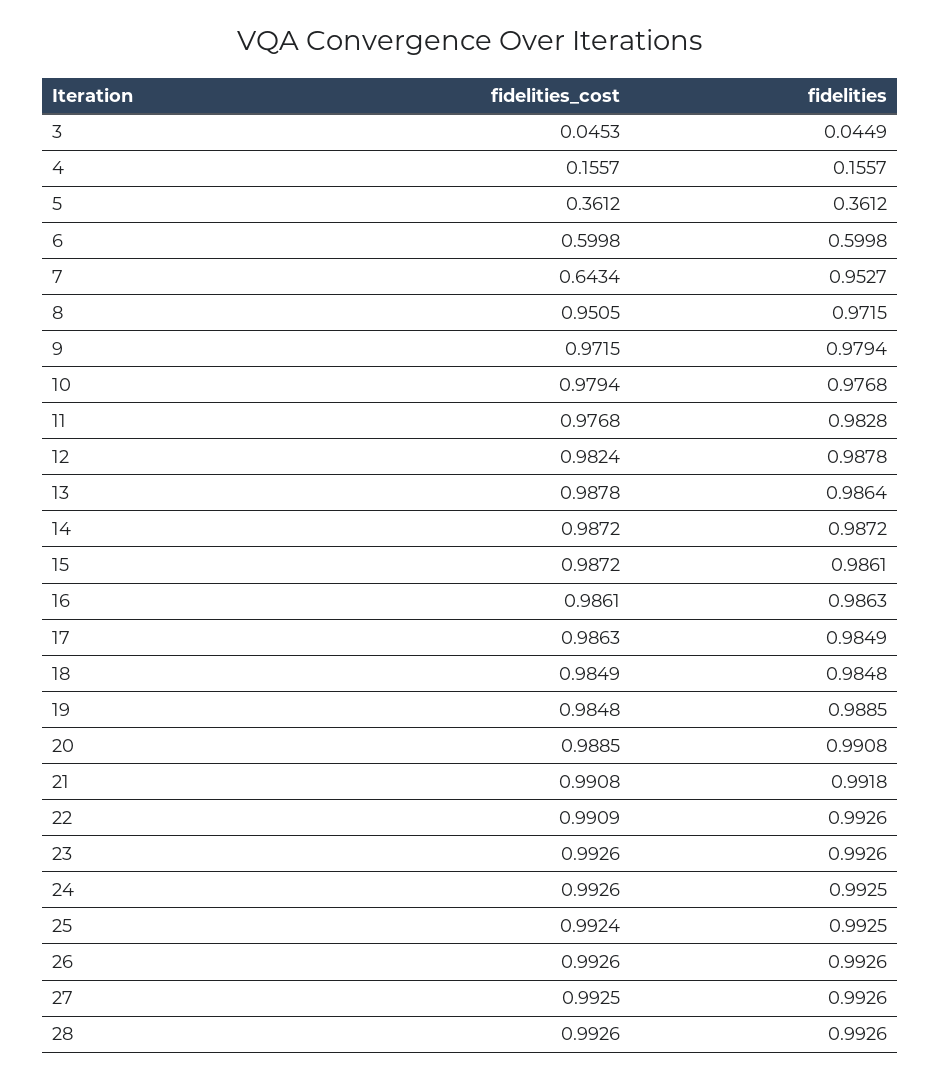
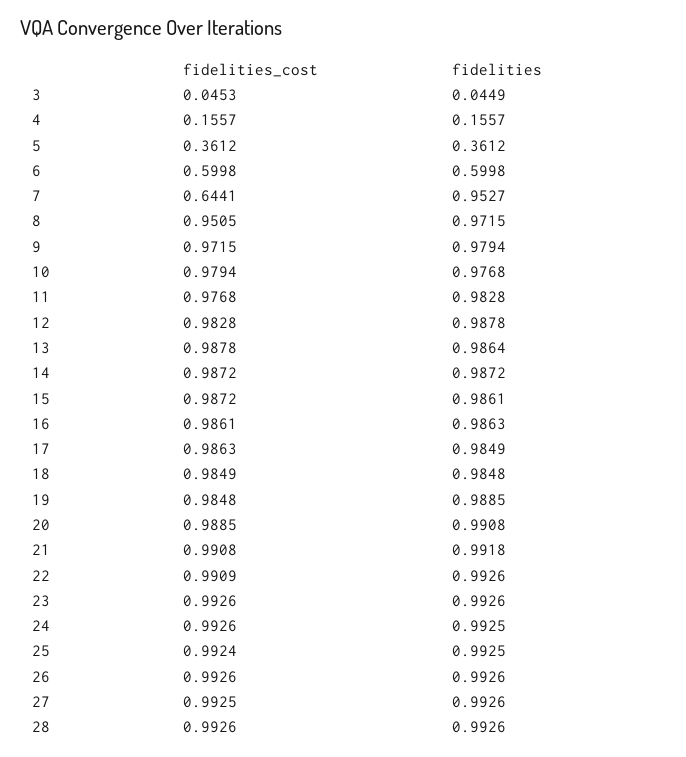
fidelities_cost, 7: 0.6434 -> 0.6441
fidelities_cost, 12: 0.9824 -> 0.9828

